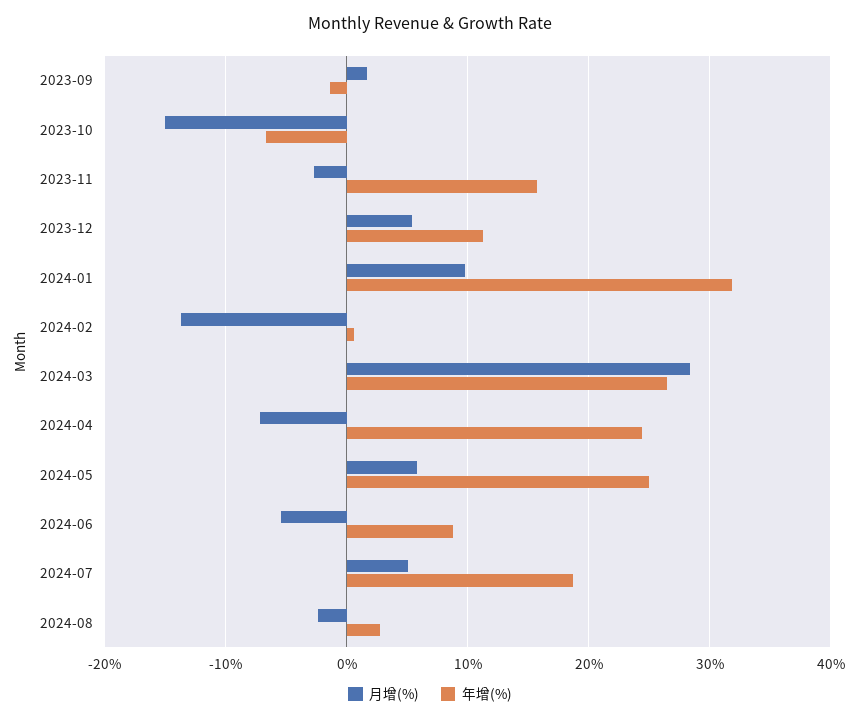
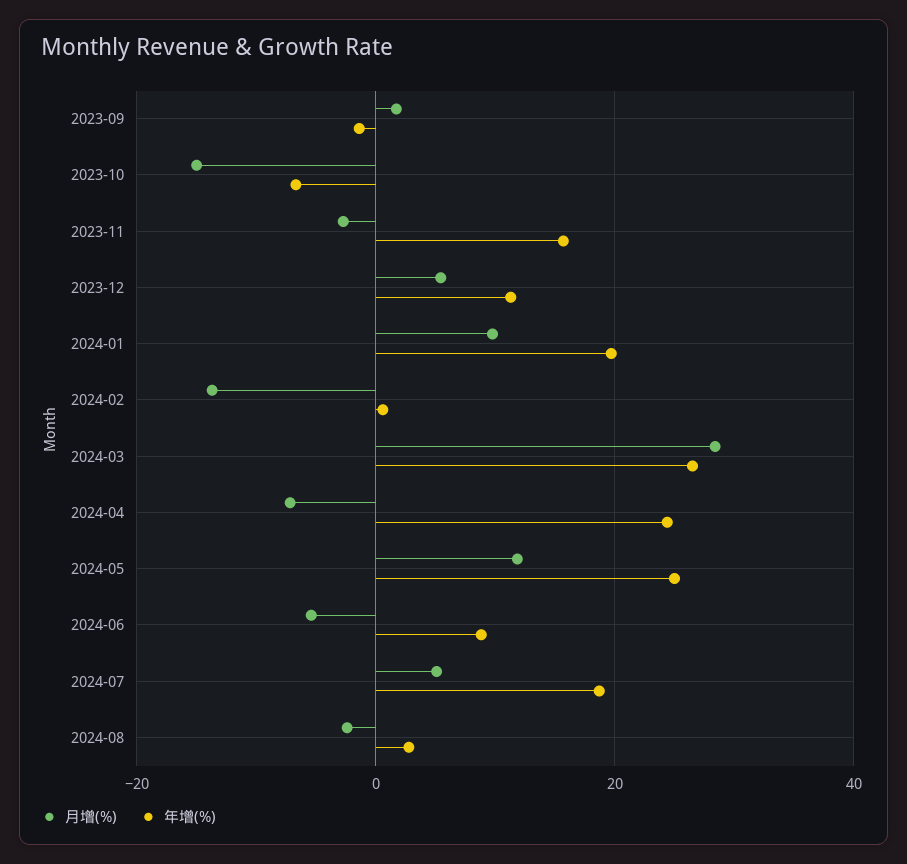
年增(%), 2024-01: 32 -> 20
月增(%), 2024-05: 6 -> 12

